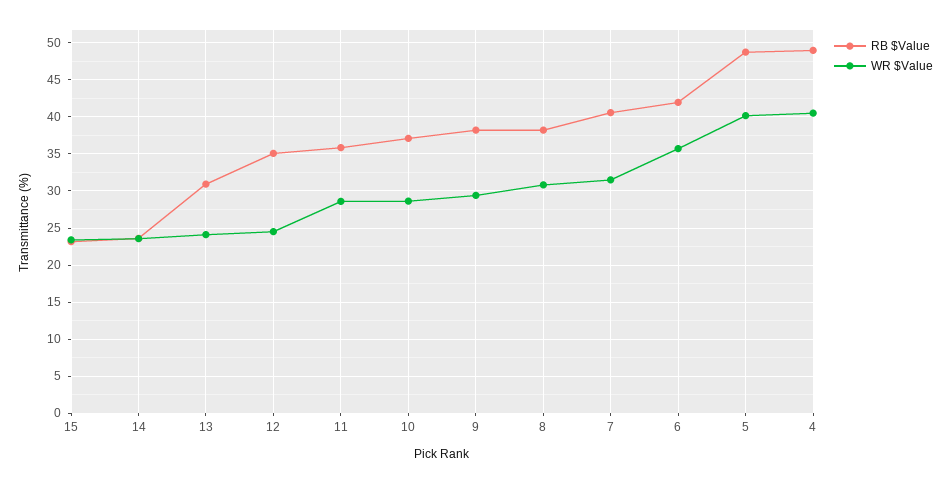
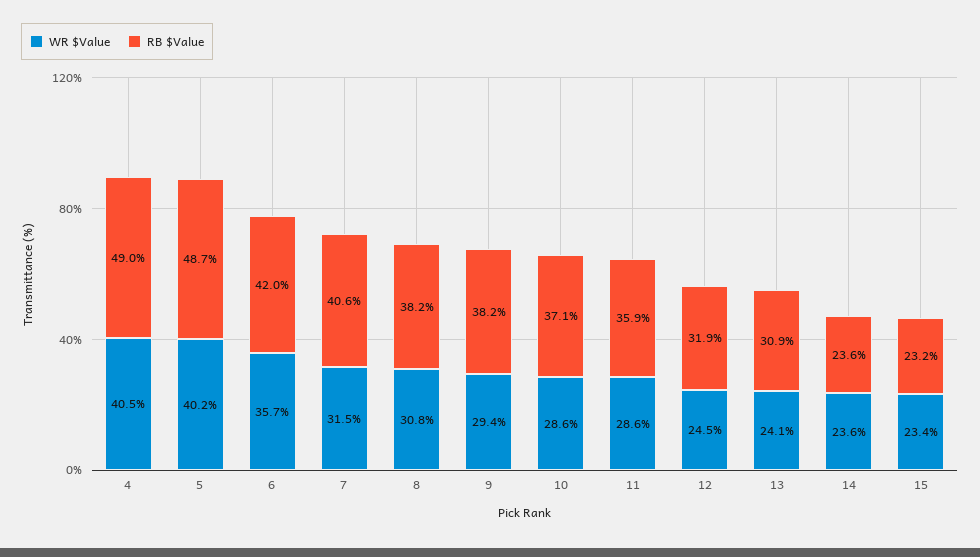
RB $Value, 12: 35 -> 31.9

